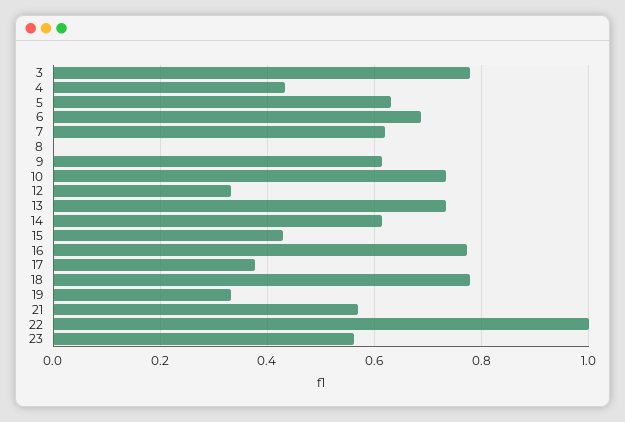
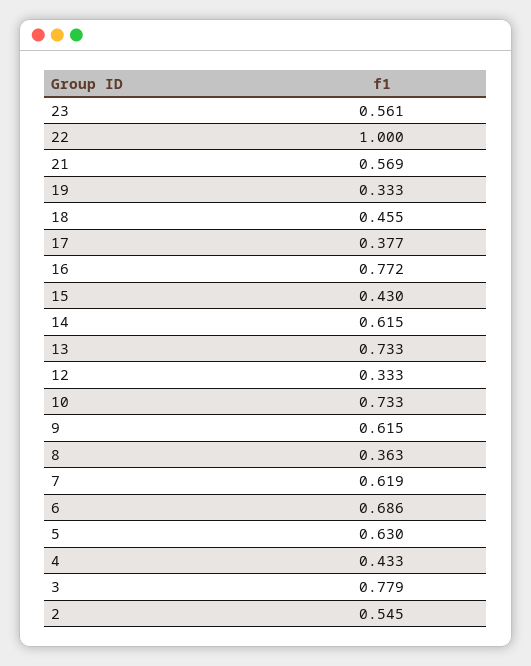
8: 0 -> 0.363
18: 0.78 -> 0.455
2: none -> 0.545

